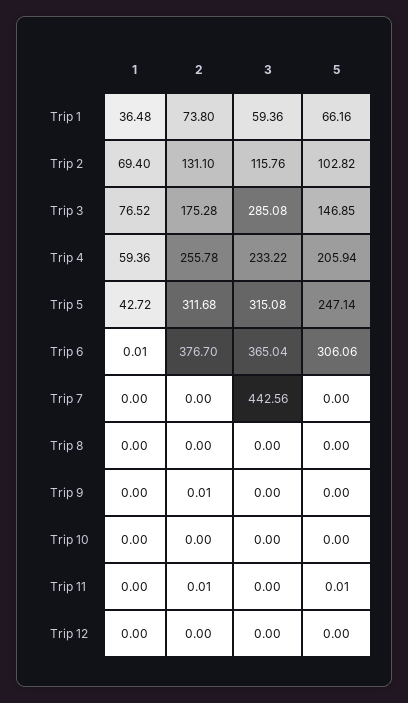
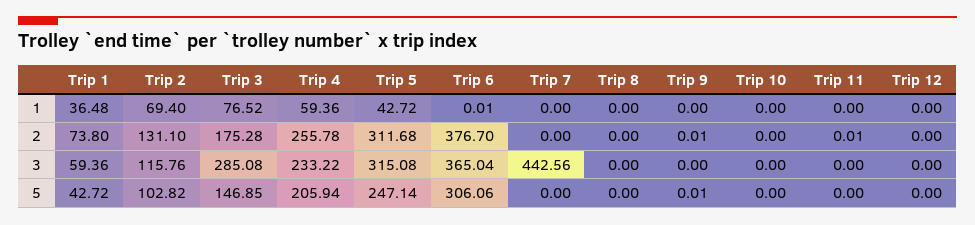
5, Trip 1: 66.16 -> 42.72
5, Trip 9: 0 -> 0.01
5, Trip 11: 0.01 -> 0

